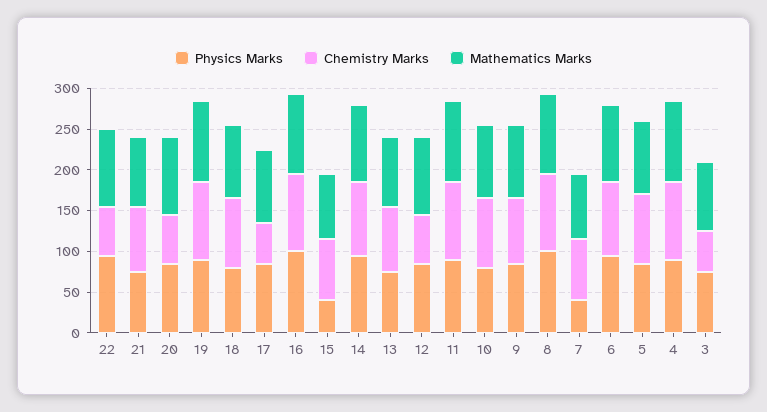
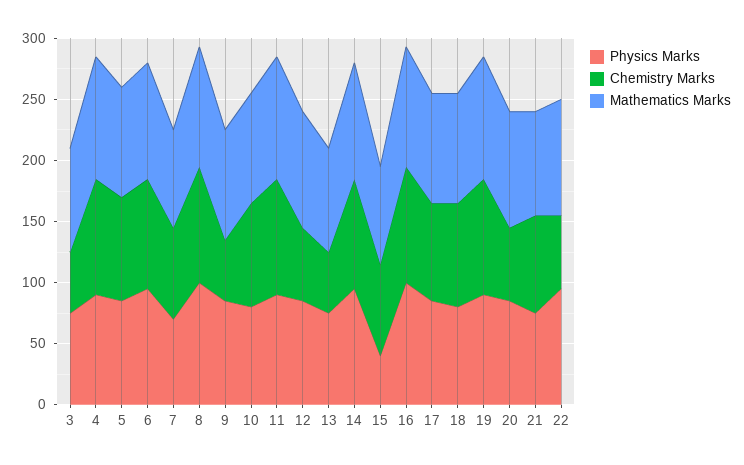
Chemistry Marks, 17: 50 -> 80
Chemistry Marks, 13: 80 -> 50
Chemistry Marks, 9: 80 -> 50
Physics Marks, 7: 40 -> 70

